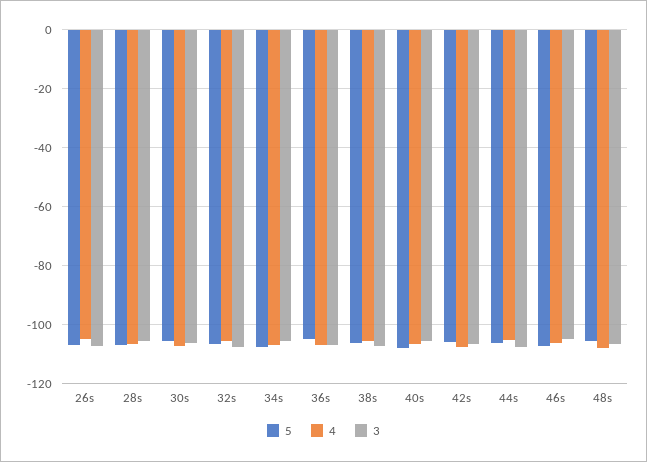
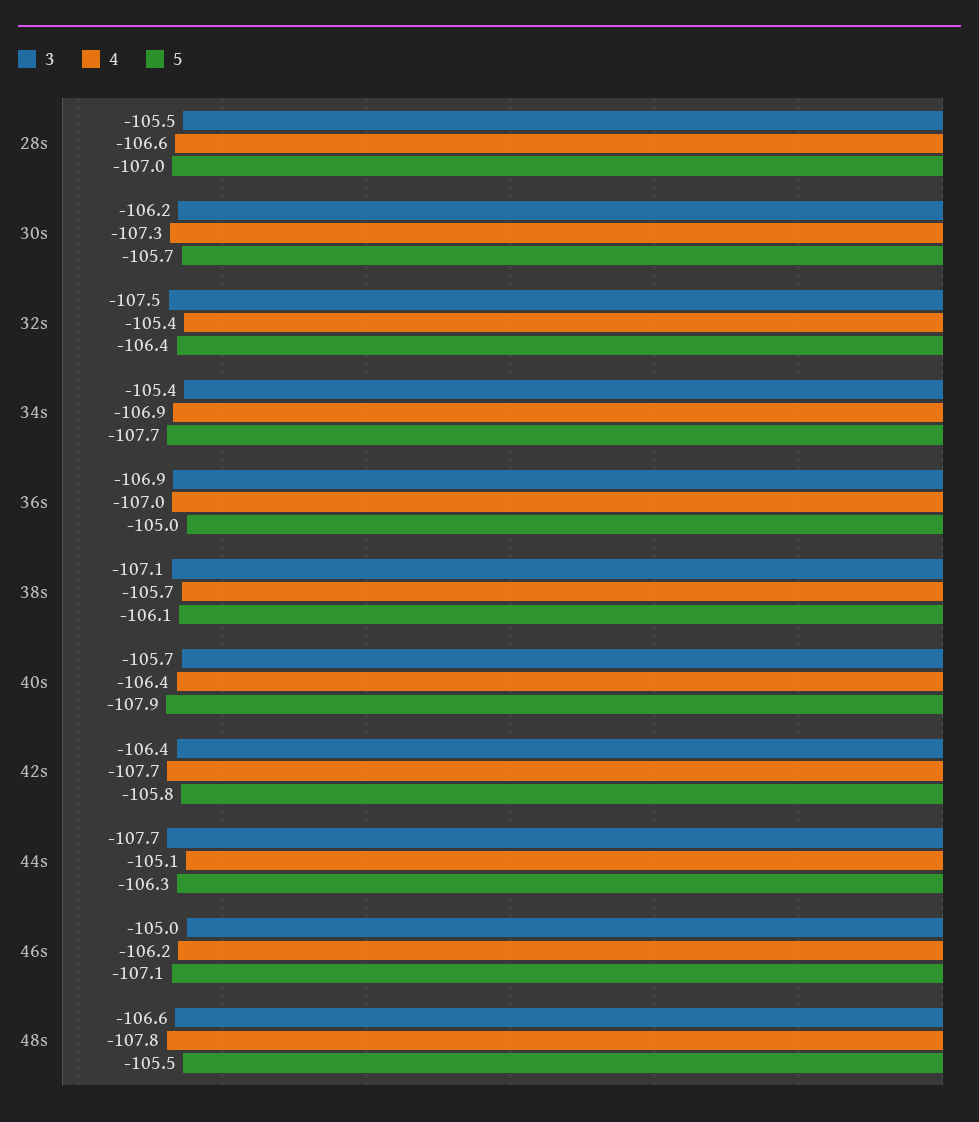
5, 26s: -107.5 -> none
4, 26s: -105 -> none
3, 26s: -107.5 -> none

